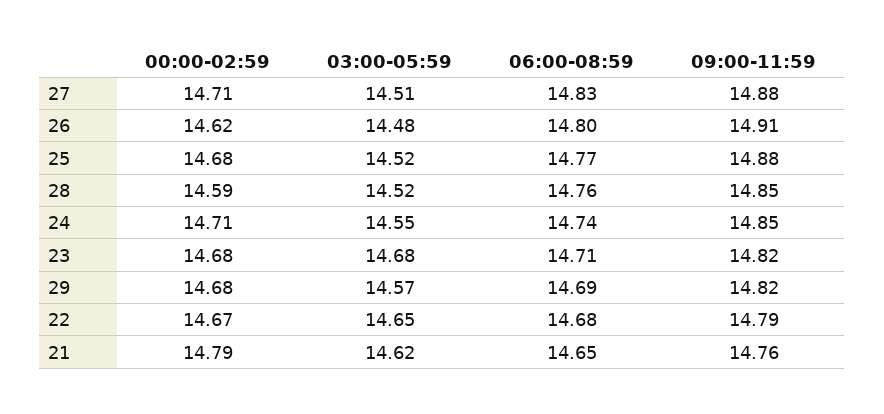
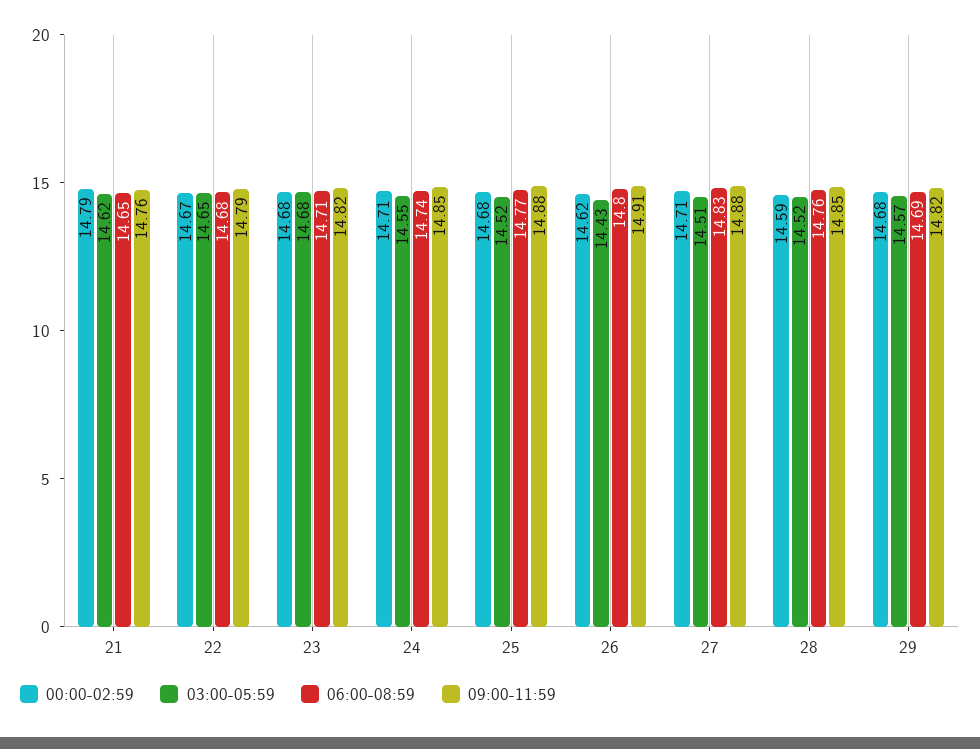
03:00-05:59, 26: 14.48 -> 14.43

